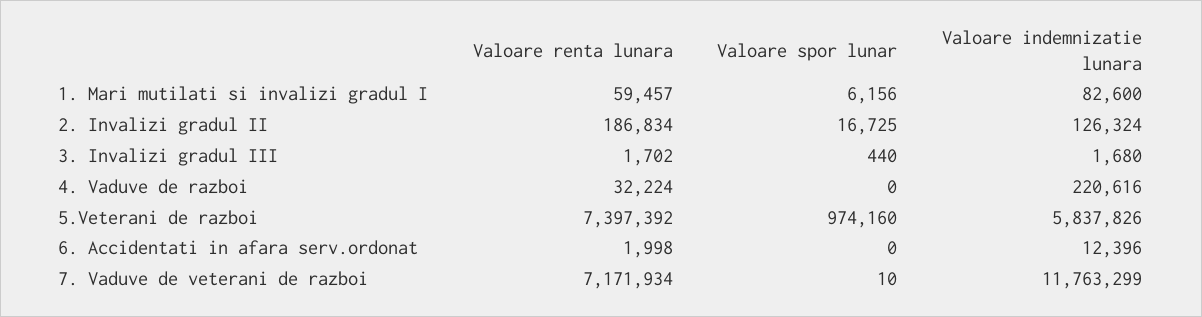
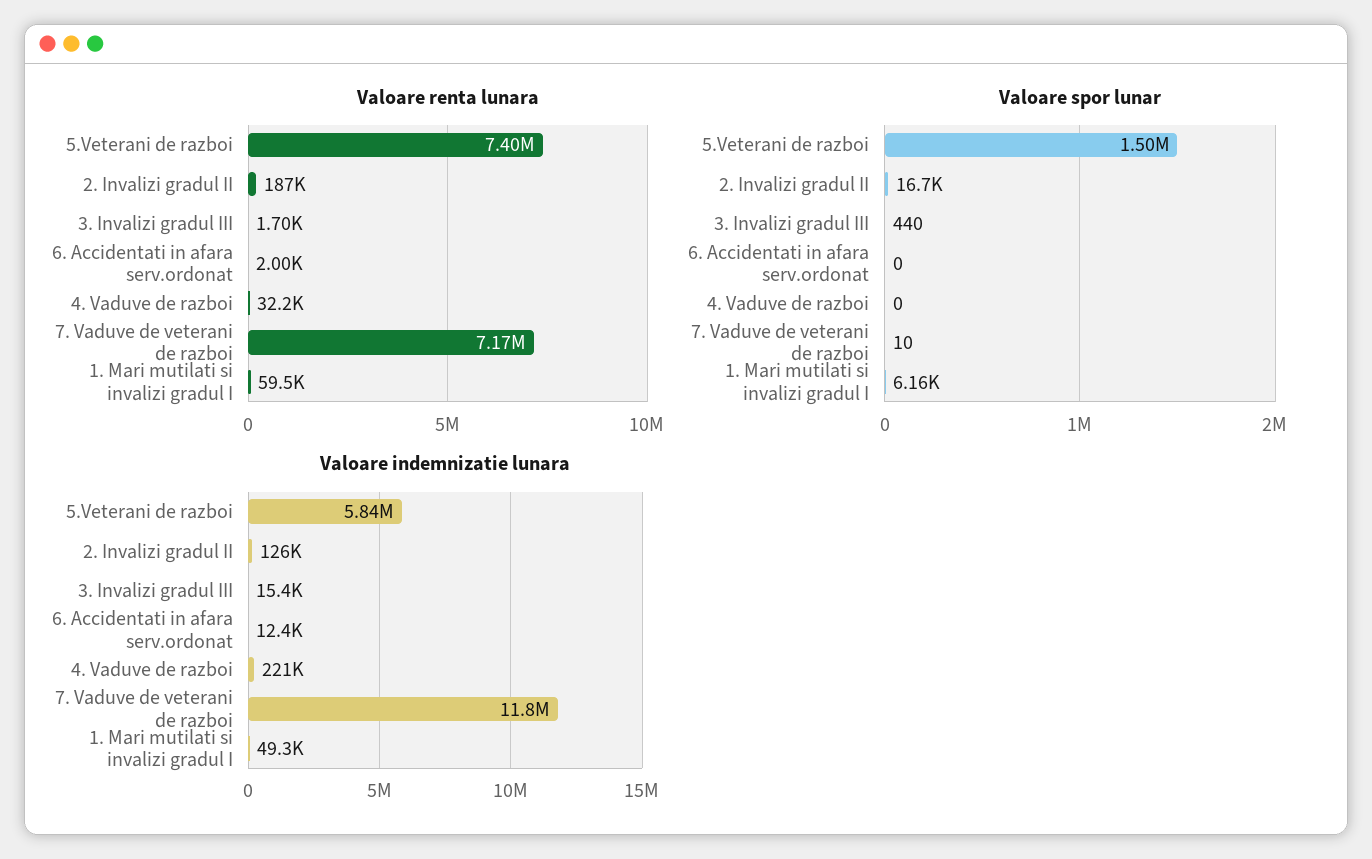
Valoare indemnizatie lunara, 1. Mari mutilati si invalizi gradul I: 82600 -> 49300
Valoare indemnizatie lunara, 3. Invalizi gradul III: 1680 -> 15400
Valoare spor lunar, 5.Veterani de razboi: 974160 -> 1500000

